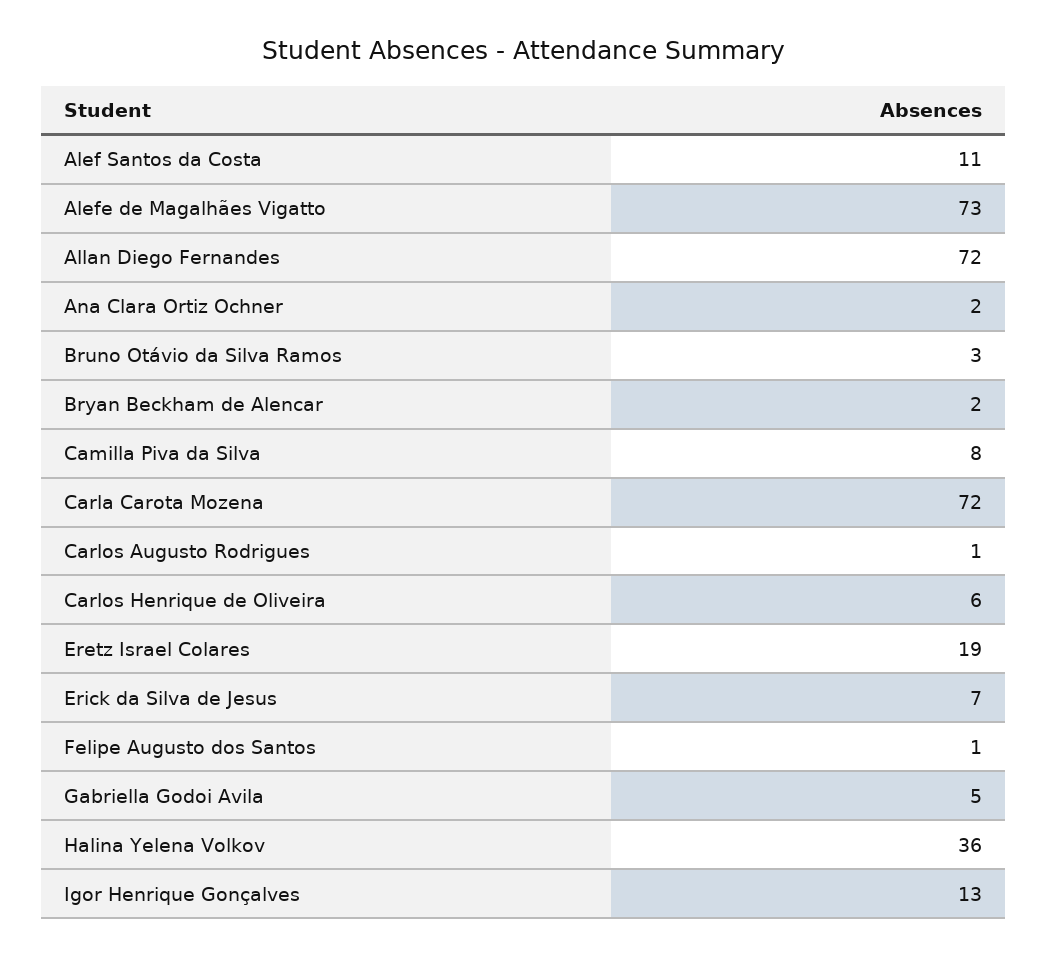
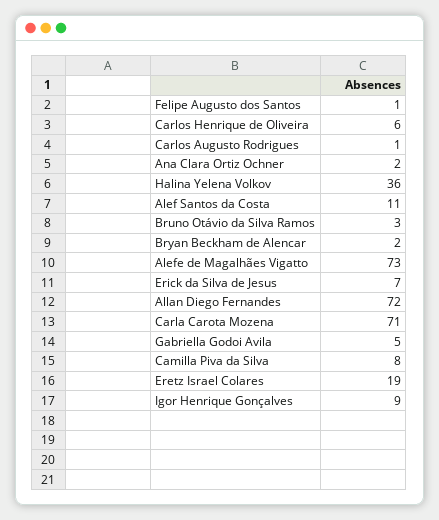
Carla Carota Mozena: 72 -> 71
Igor Henrique Gonçalves: 13 -> 9

